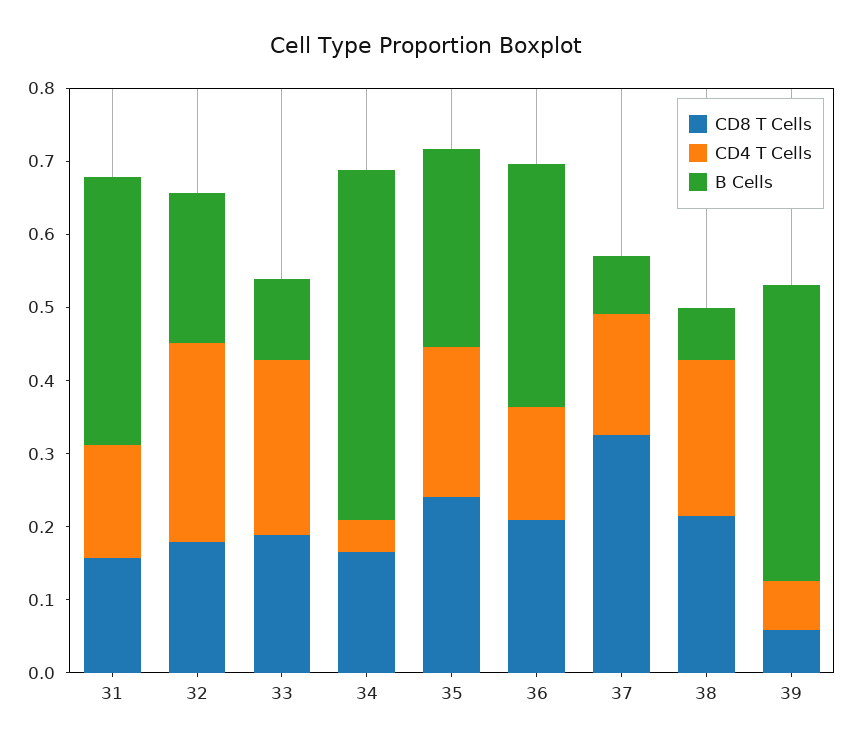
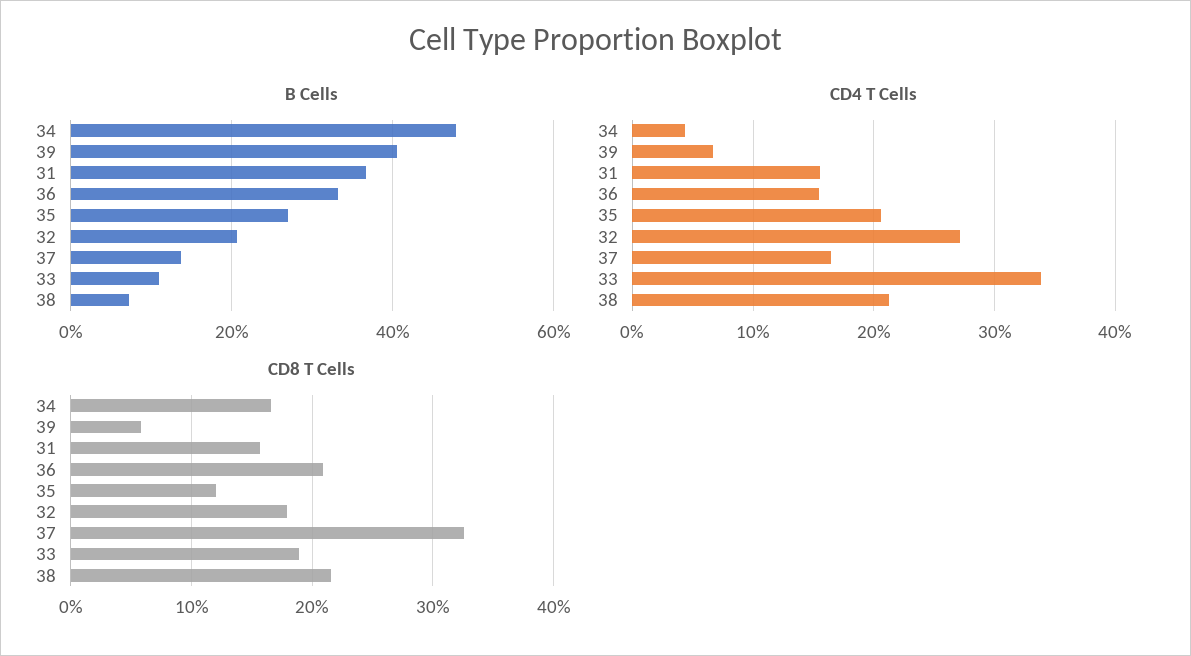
CD4 T Cells, 33: 0.24 -> 0.34
CD8 T Cells, 35: 0.24 -> 0.12
B Cells, 37: 0.08 -> 0.14

